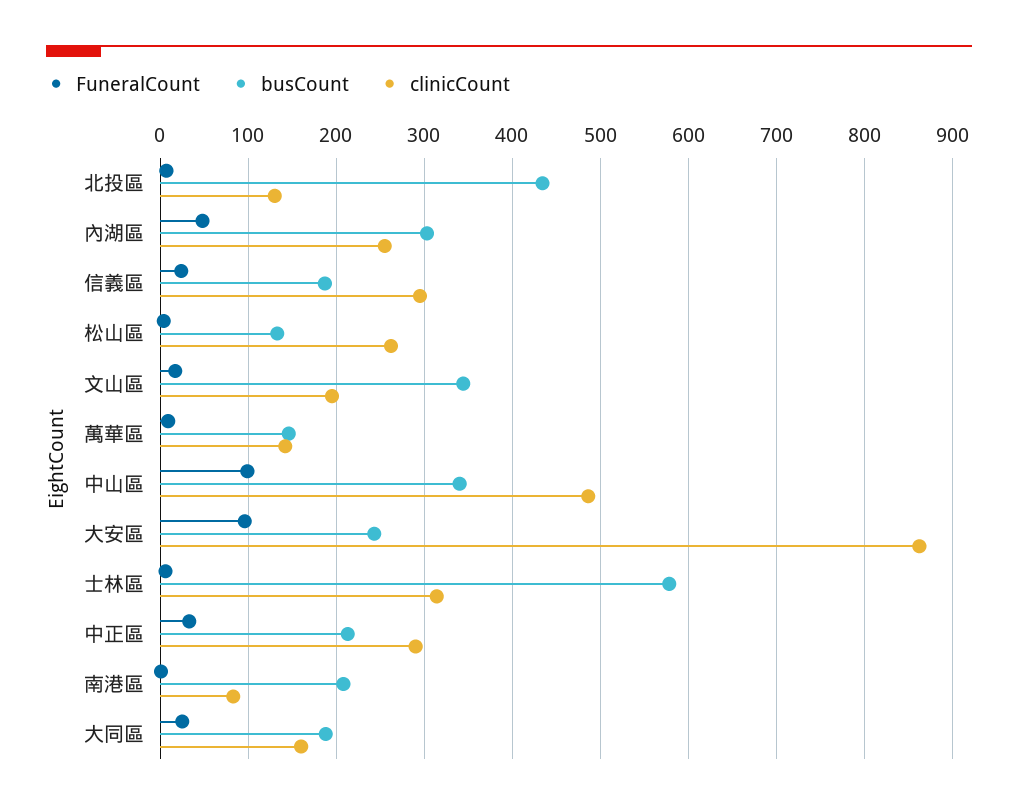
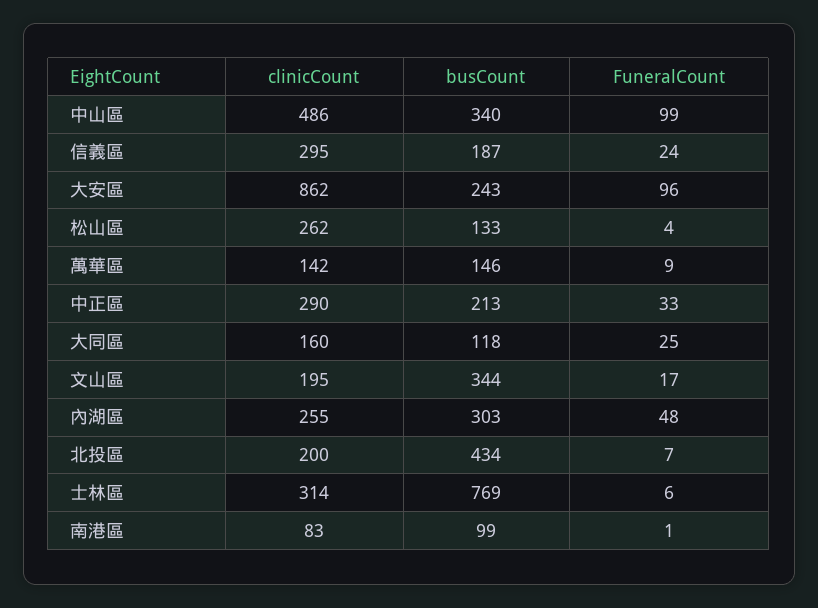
clinicCount, 北投區: 130 -> 200
busCount, 士林區: 580 -> 769
busCount, 南港區: 210 -> 99
busCount, 大同區: 190 -> 118

